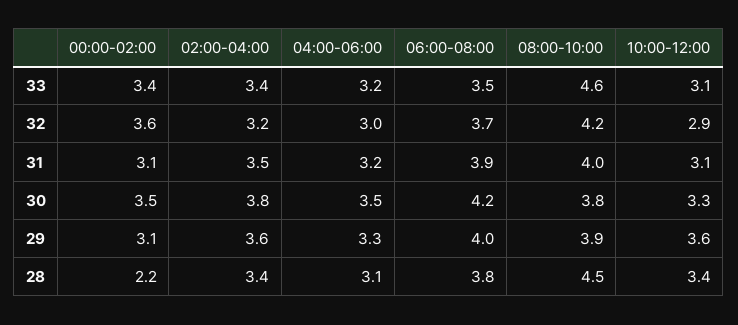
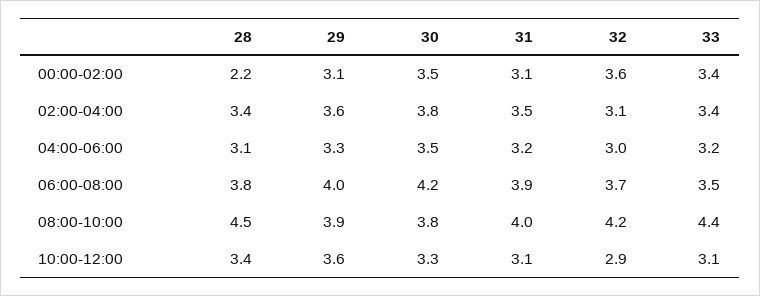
08:00-10:00, 33: 4.6 -> 4.4
02:00-04:00, 32: 3.2 -> 3.1

